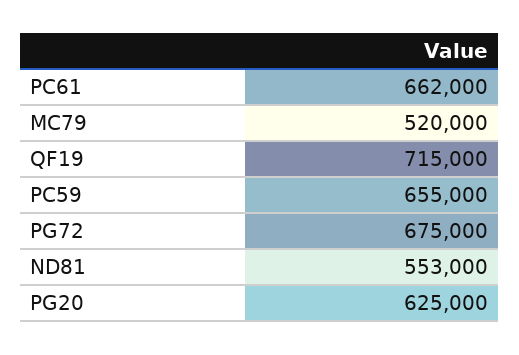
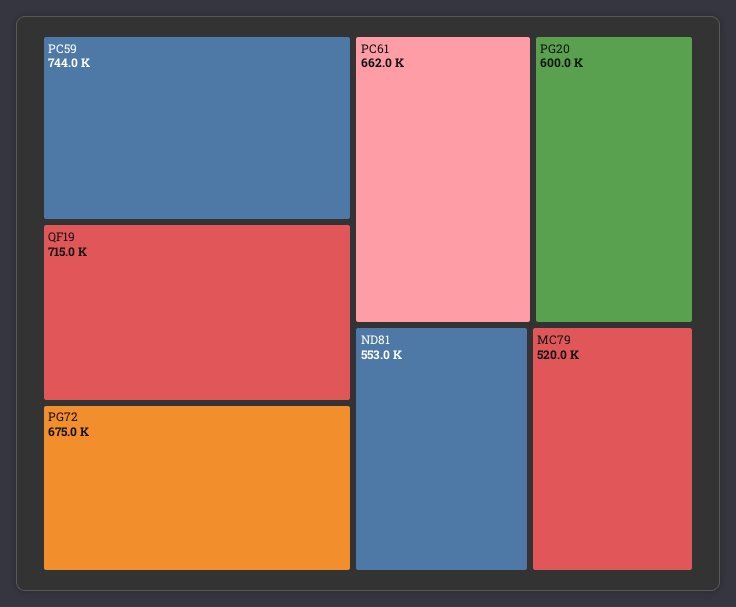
PC59: 655000 -> 744000
PG20: 625000 -> 600000

